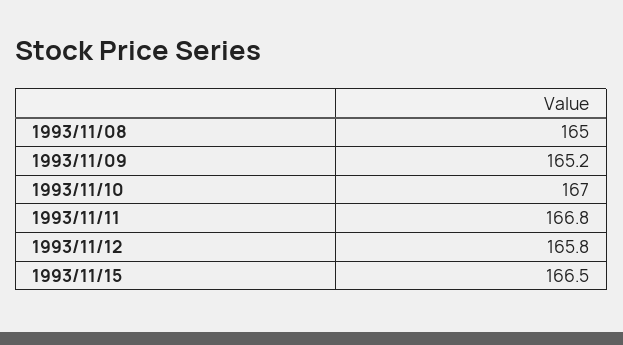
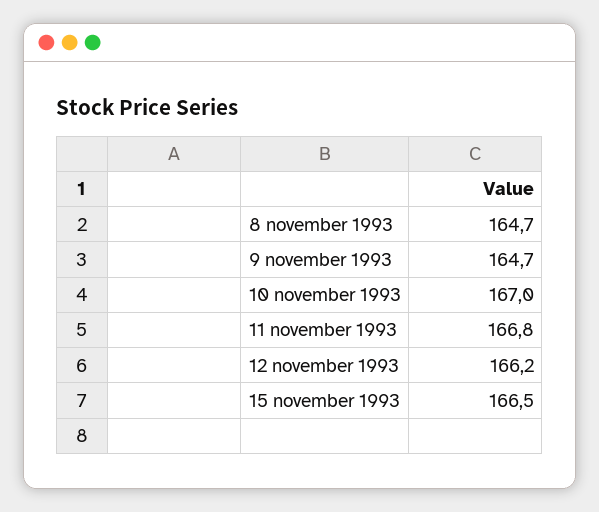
1993/11/08: 165 -> 164.7
1993/11/09: 165.2 -> 164.7
1993/11/12: 165.8 -> 166.2

